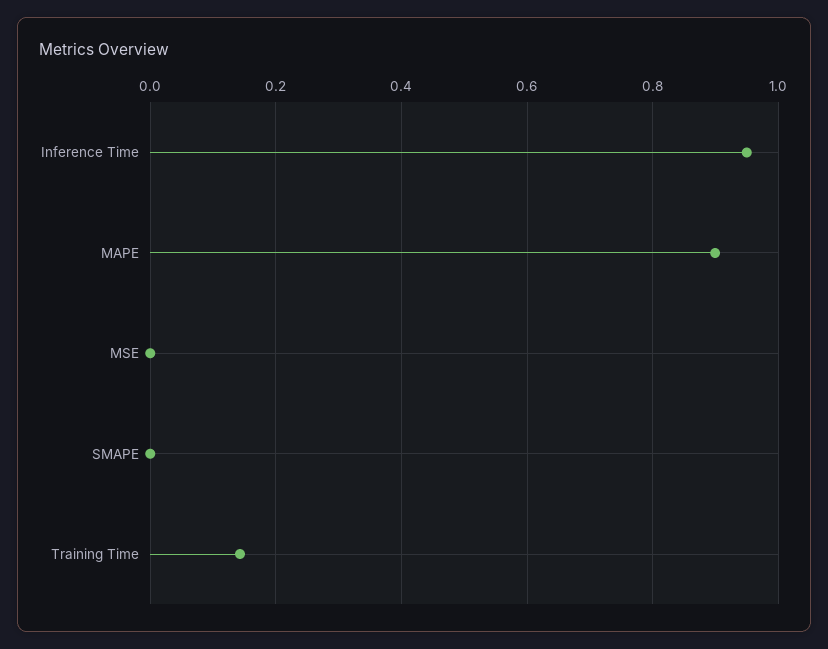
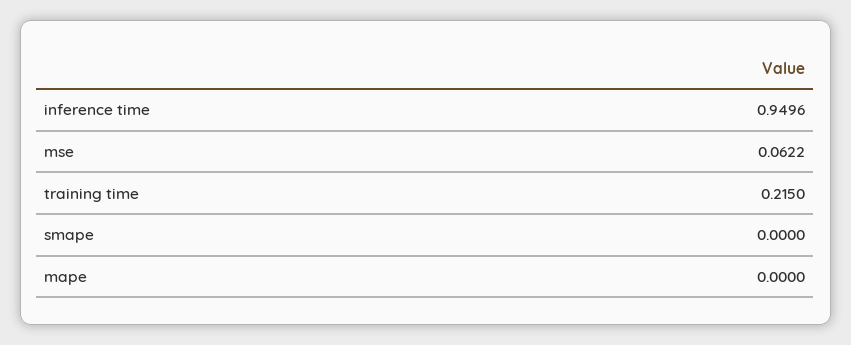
MAPE: 0.9 -> 0
MSE: 0 -> 0.0622
Training Time: 0.14 -> 0.215

